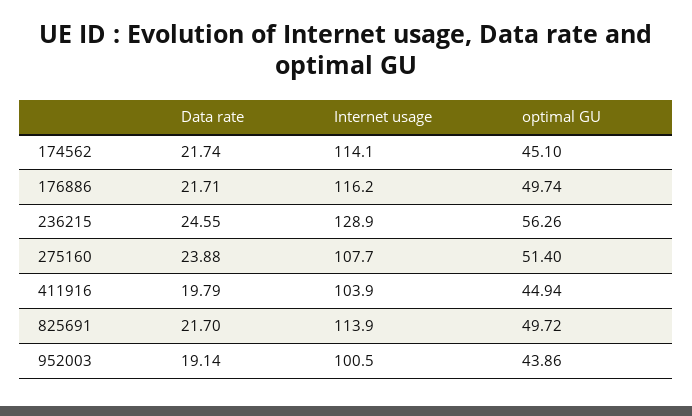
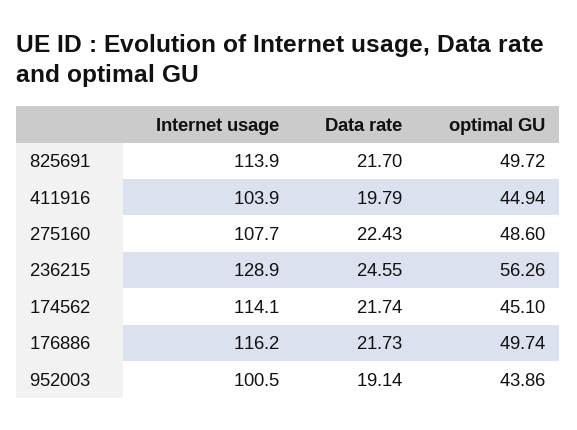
Data rate, 176886: 21.71 -> 21.73
Data rate, 275160: 23.88 -> 22.43
optimal GU, 275160: 51.4 -> 48.6

